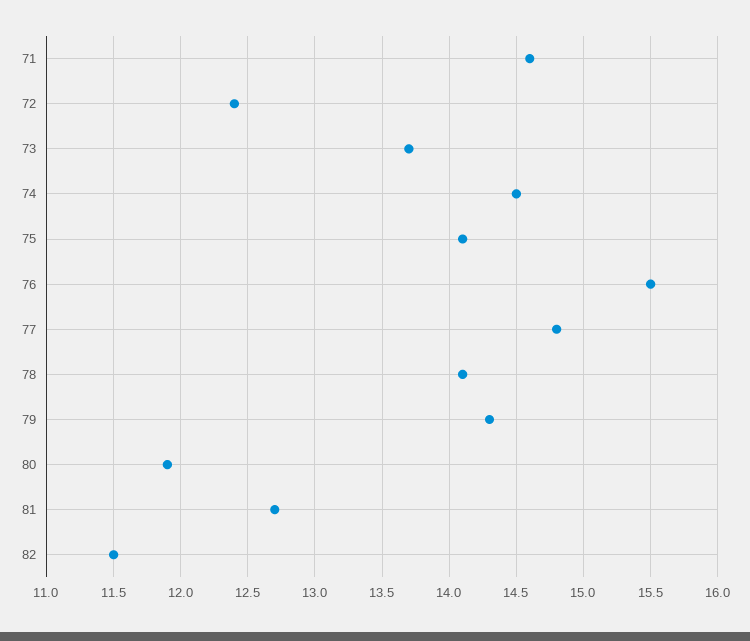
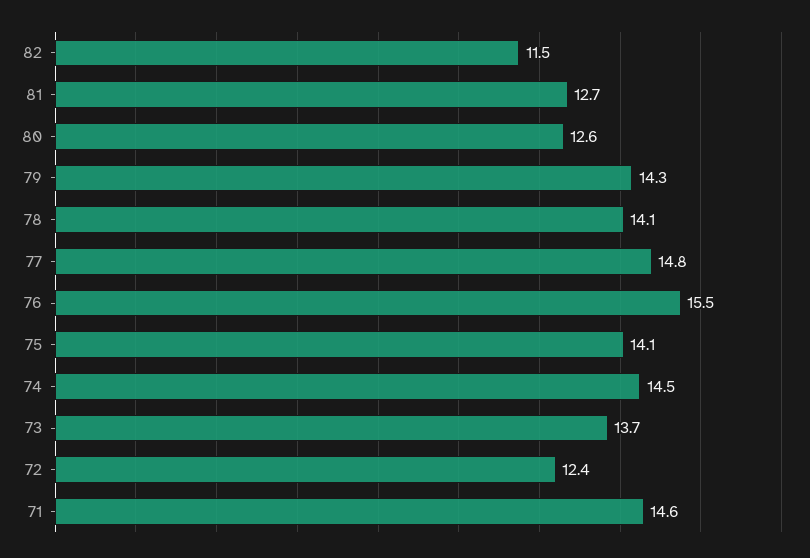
80: 11.9 -> 12.6

